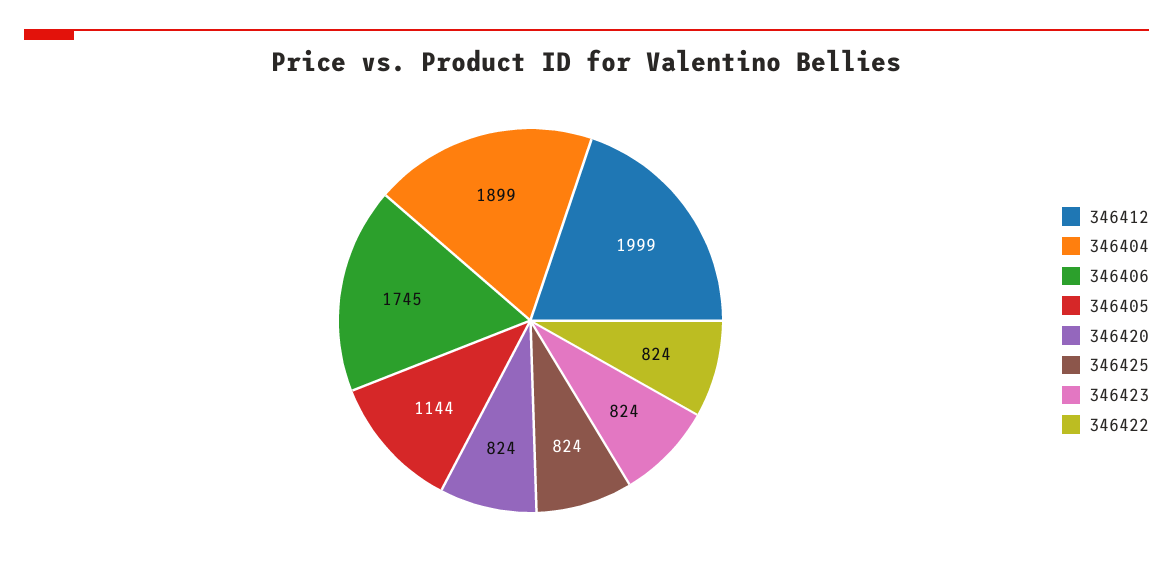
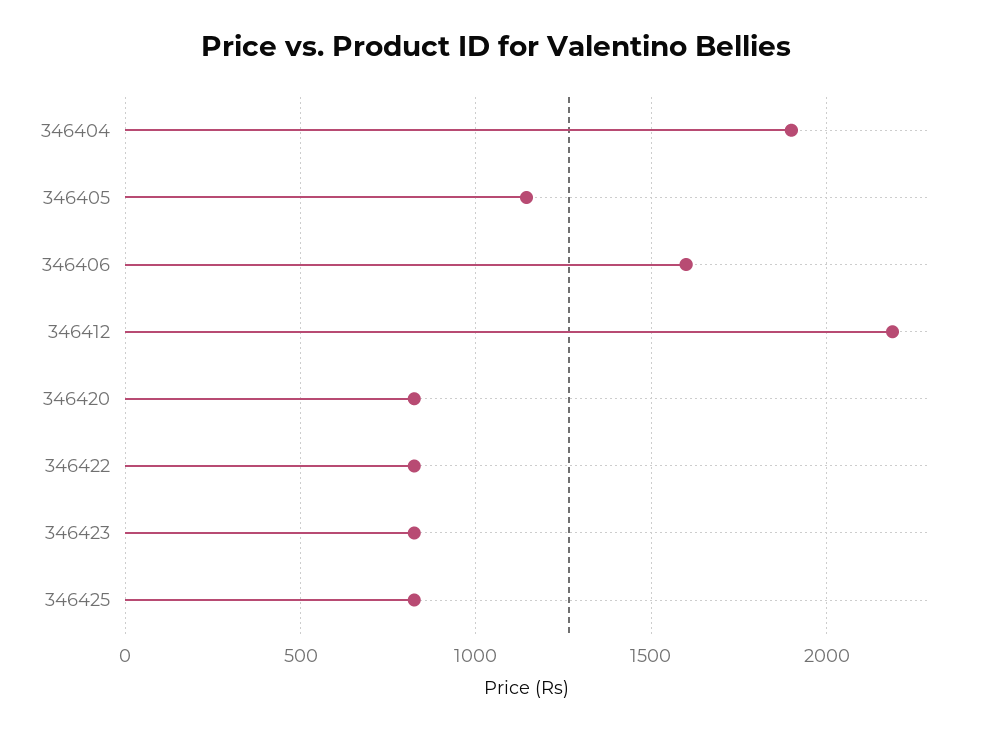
346412: 1999 -> 2200
346406: 1745 -> 1600

